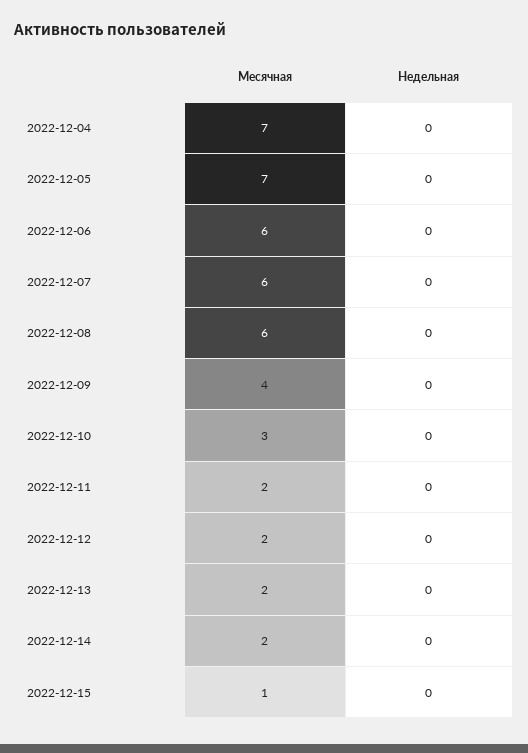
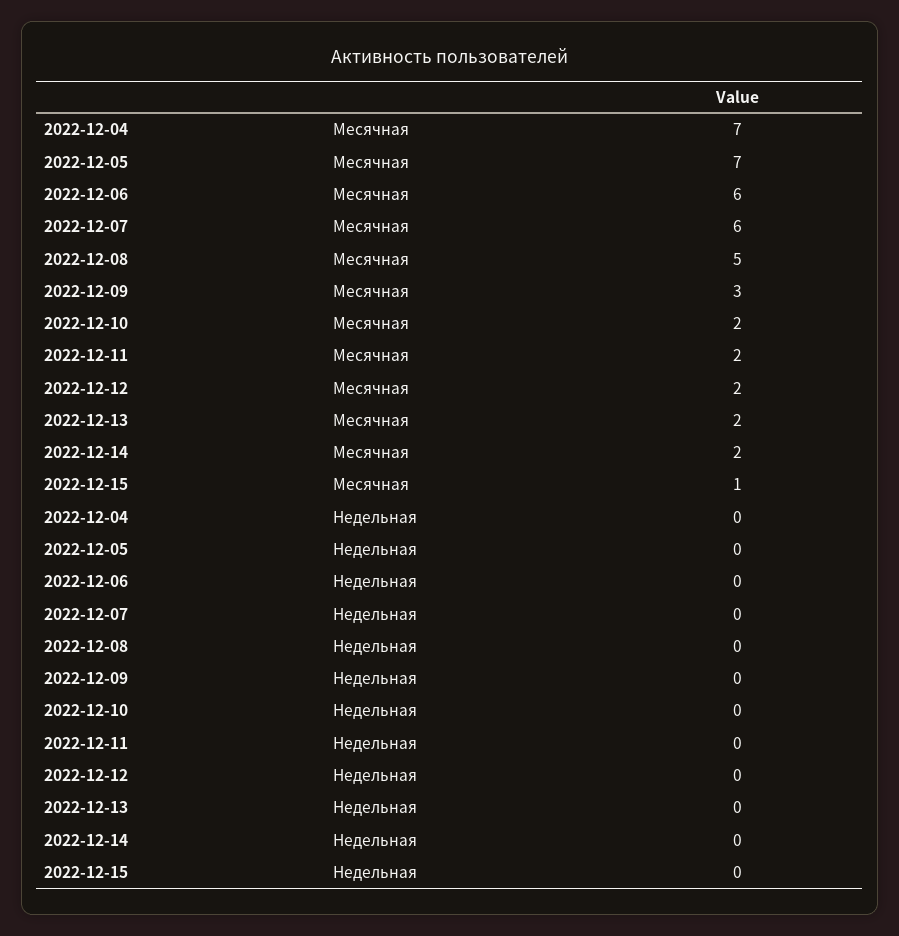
Месячная, 2022-12-08: 6 -> 5
Месячная, 2022-12-09: 4 -> 3
Месячная, 2022-12-10: 3 -> 2

